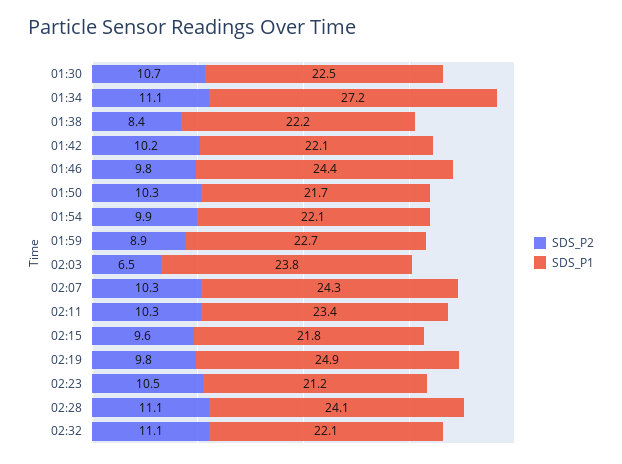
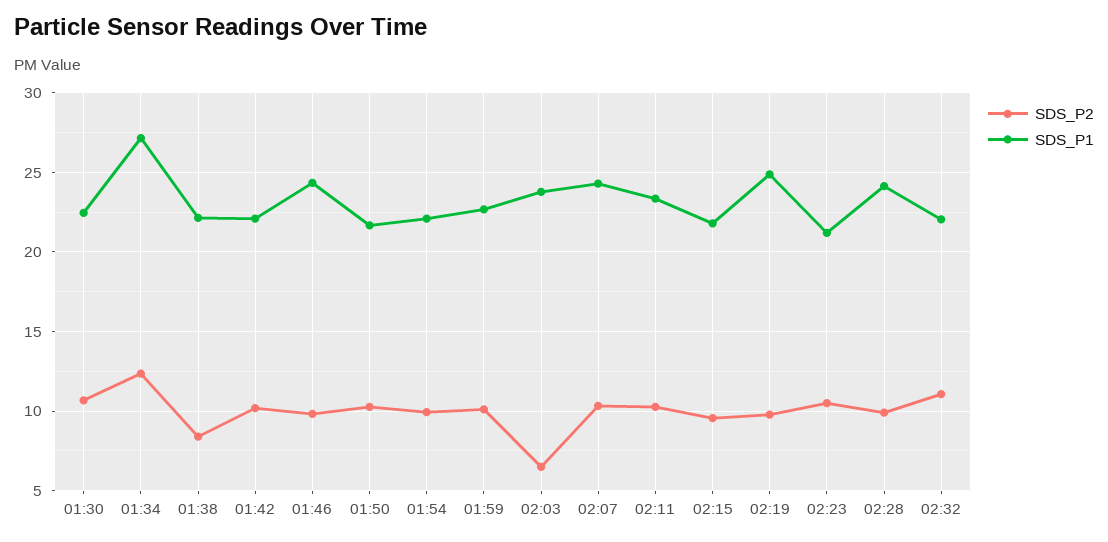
SDS_P2, 01:34: 11.1 -> 12.5
SDS_P2, 01:59: 8.9 -> 10
SDS_P2, 02:28: 11.1 -> 10

